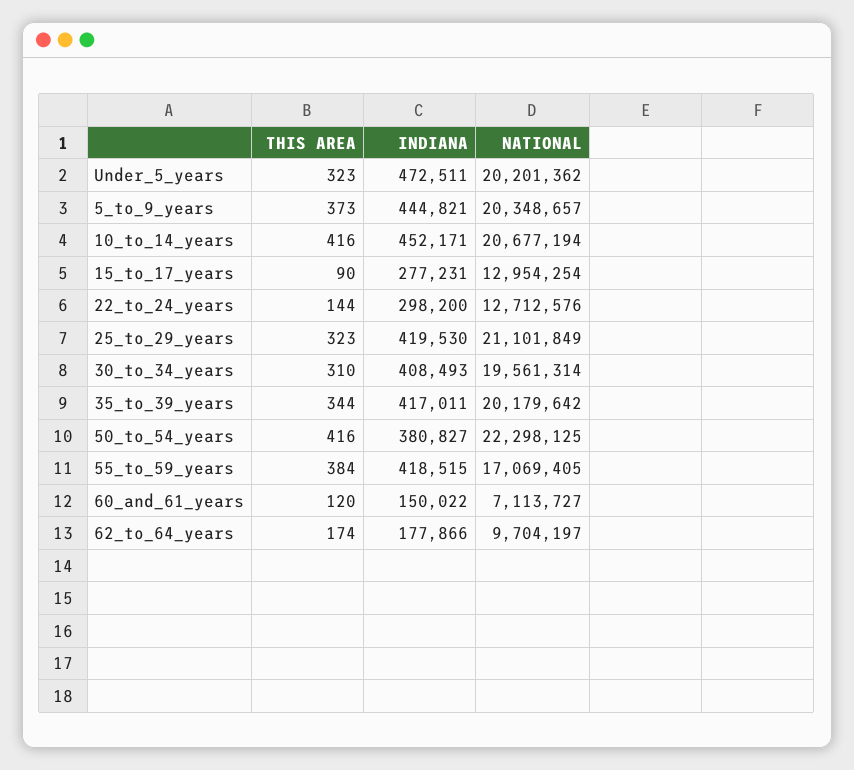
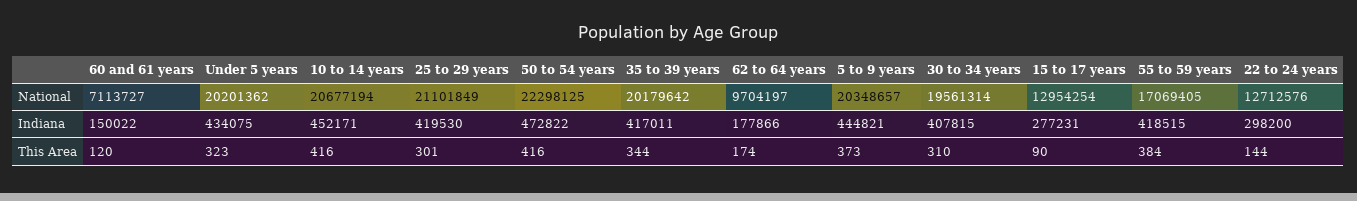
INDIANA, Under_5_years: 472511 -> 434075
THIS AREA, 25_to_29_years: 323 -> 301
INDIANA, 30_to_34_years: 408493 -> 407815
INDIANA, 50_to_54_years: 380827 -> 472822

